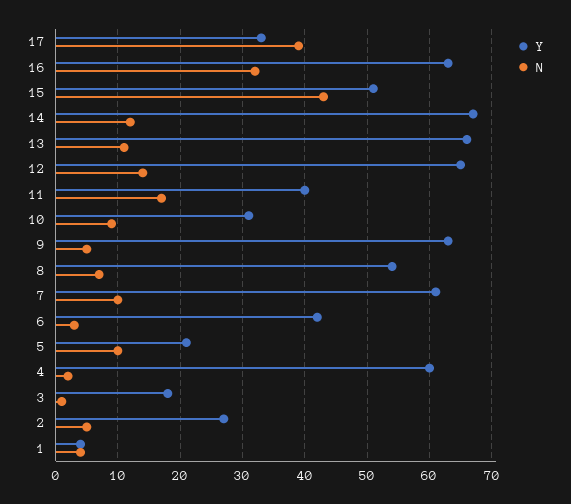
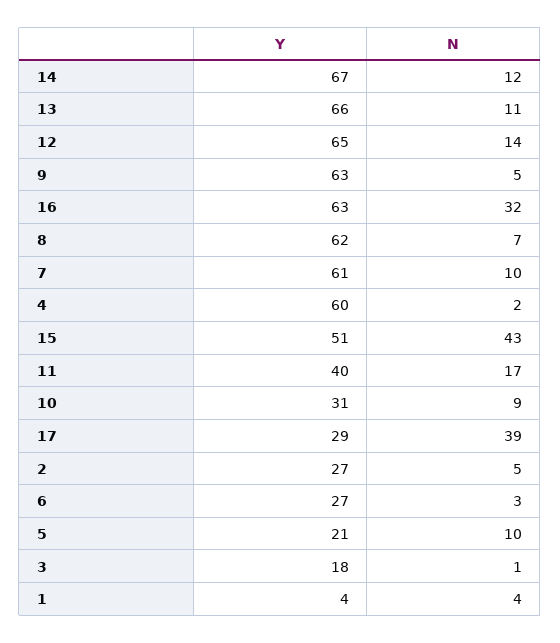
Y, 17: 33 -> 29
Y, 8: 54 -> 62
Y, 6: 42 -> 27

